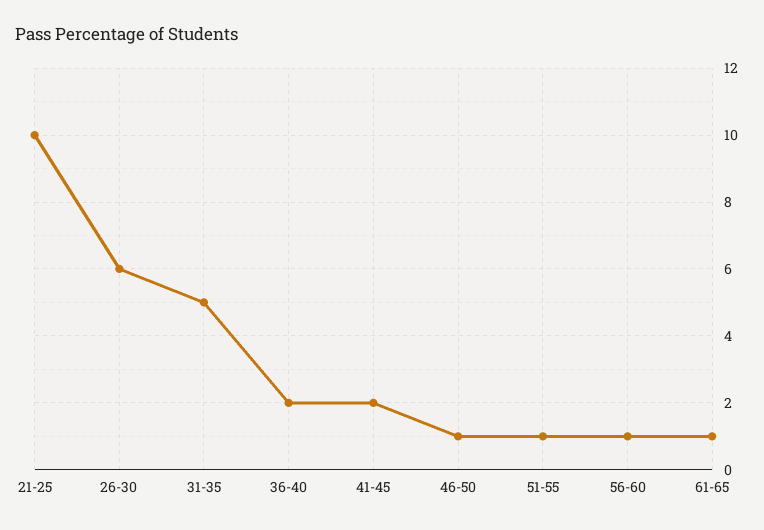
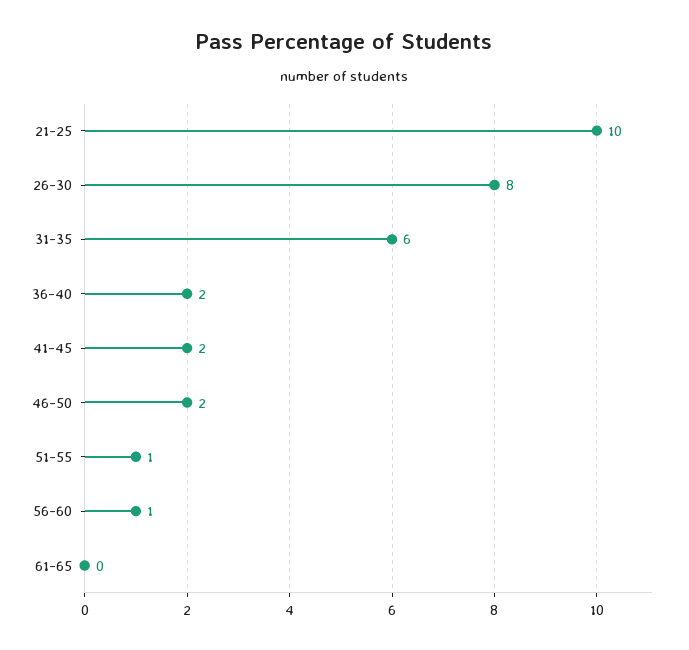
26-30: 6 -> 8
31-35: 5 -> 6
46-50: 1 -> 2
61-65: 1 -> 0

